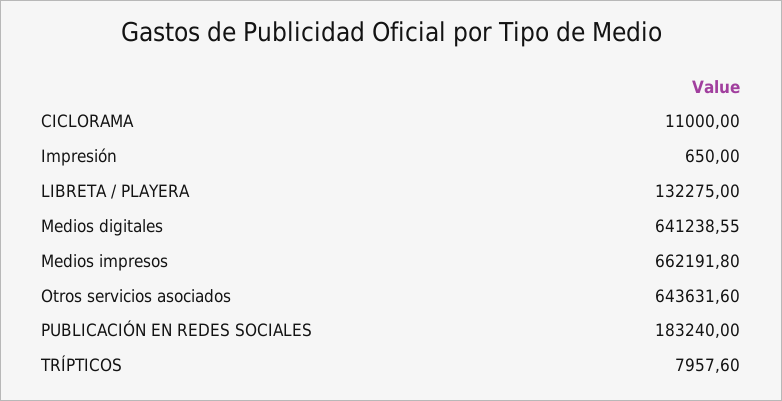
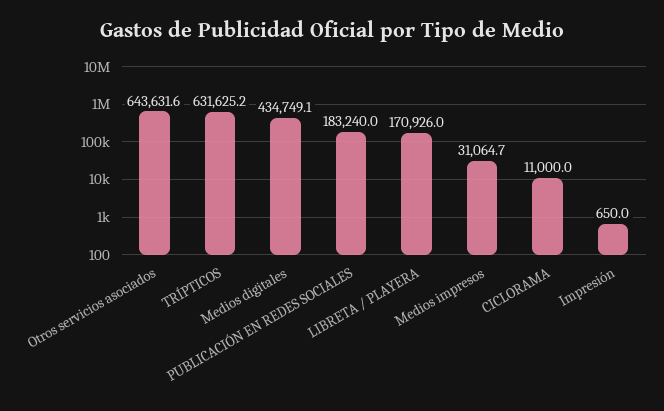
LIBRETA / PLAYERA: 132275 -> 170926
Medios digitales: 641238.55 -> 434749.1
Medios impresos: 662191.8 -> 31064.7
TRÍPTICOS: 7957.6 -> 631625.2

